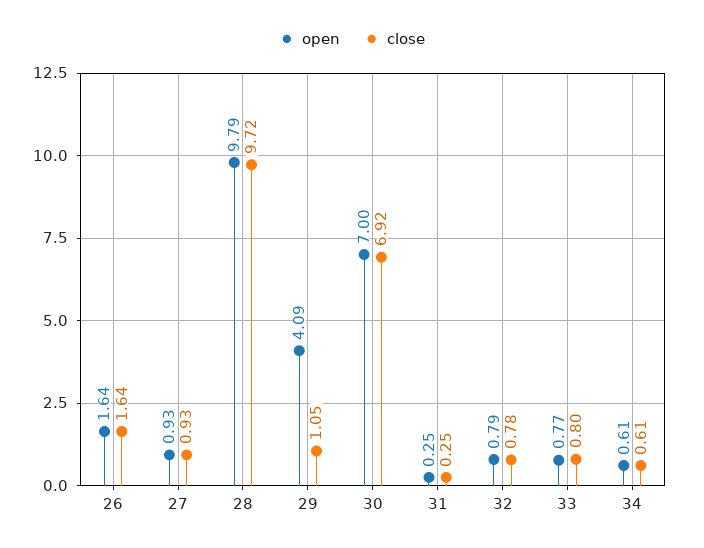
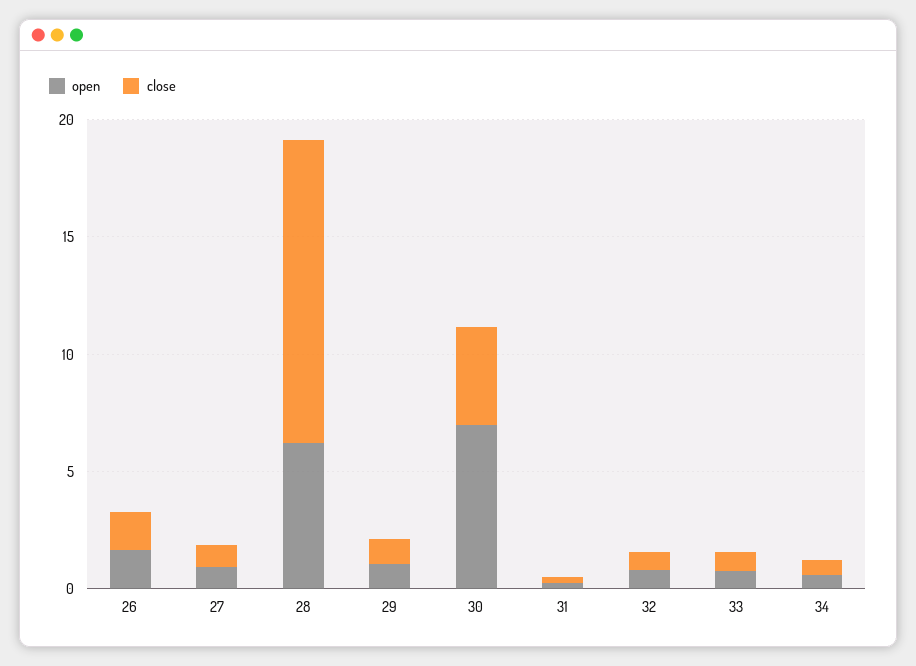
open, 28: 9.79 -> 6
close, 28: 9.72 -> 13
open, 29: 4.09 -> 1
close, 30: 6.92 -> 4

